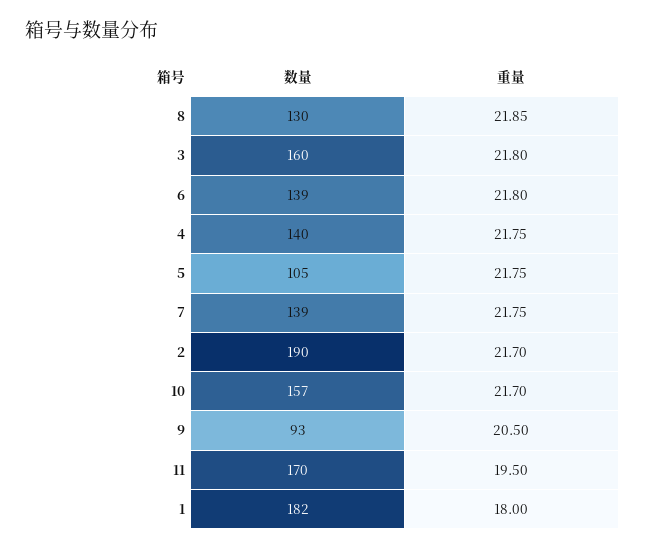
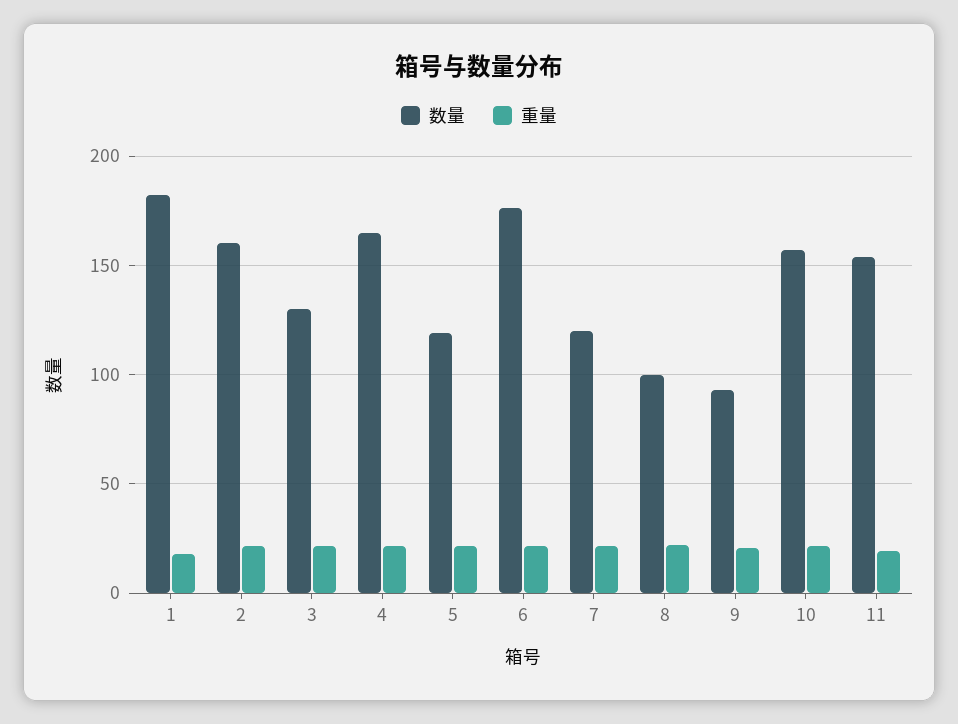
数量, 8: 130 -> 100
数量, 3: 160 -> 130
数量, 6: 139 -> 175
数量, 4: 140 -> 165
数量, 5: 105 -> 120
数量, 7: 139 -> 120
数量, 2: 190 -> 160
数量, 11: 170 -> 155

